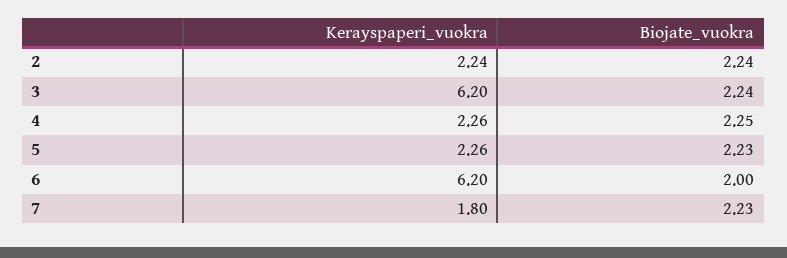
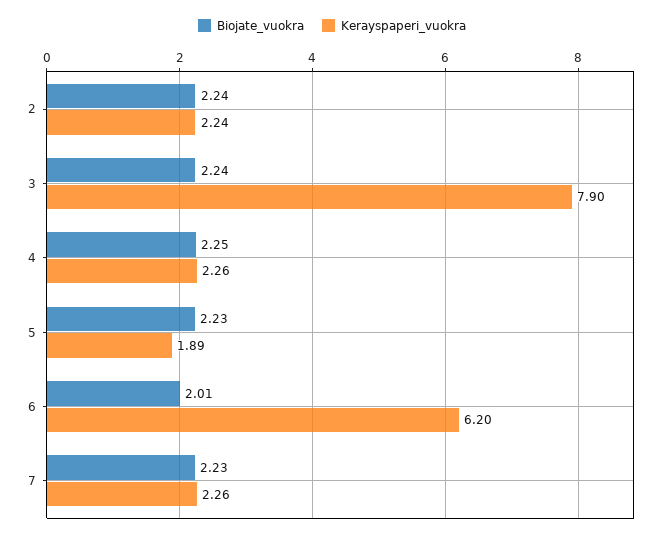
Kerayspaperi_vuokra, 3: 6.2 -> 7.9
Kerayspaperi_vuokra, 5: 2.26 -> 1.89
Biojate_vuokra, 6: 2 -> 2.01
Kerayspaperi_vuokra, 7: 1.8 -> 2.26

